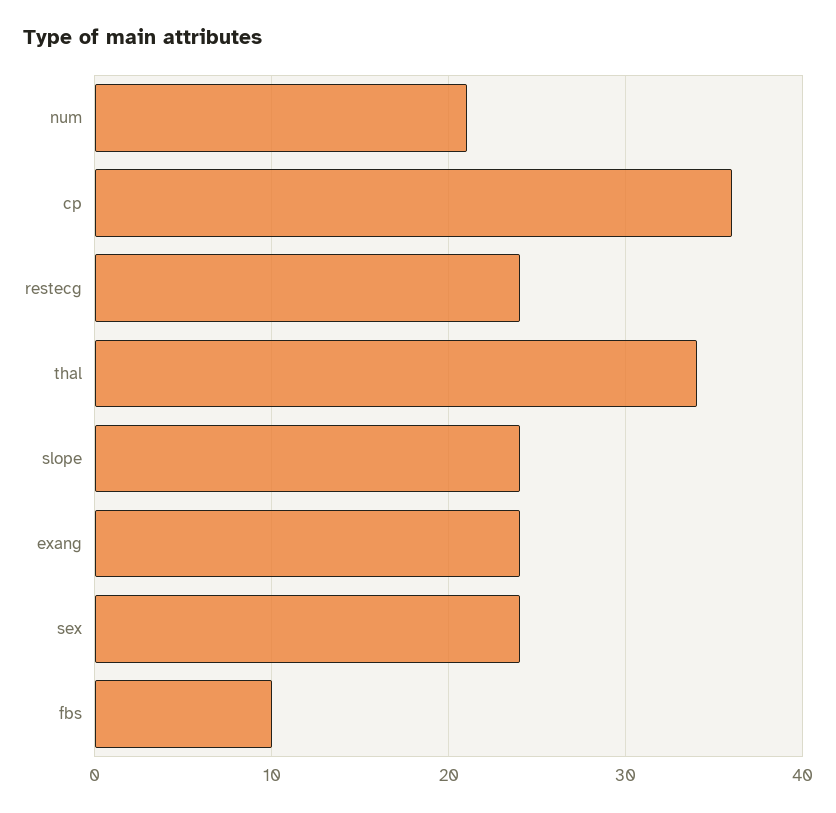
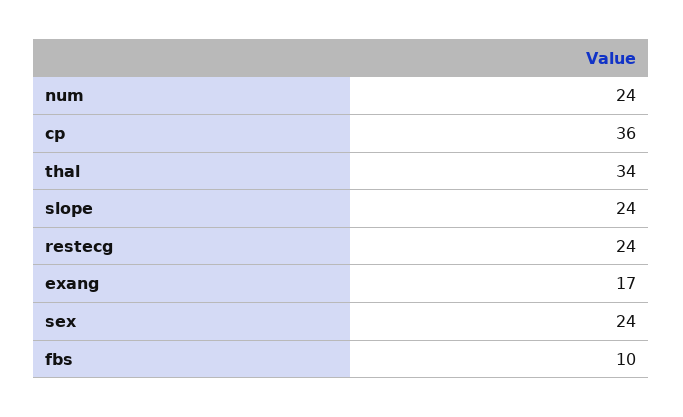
num: 21 -> 24
exang: 24 -> 17

